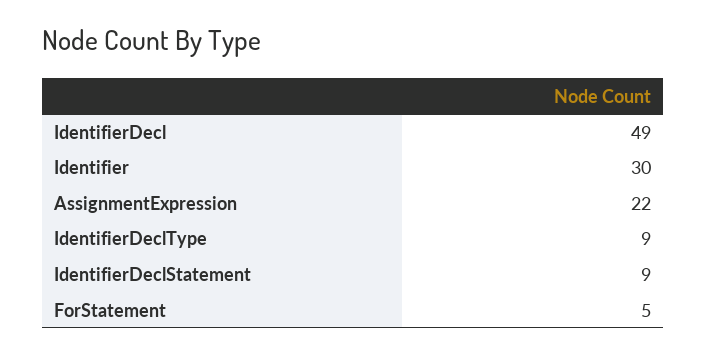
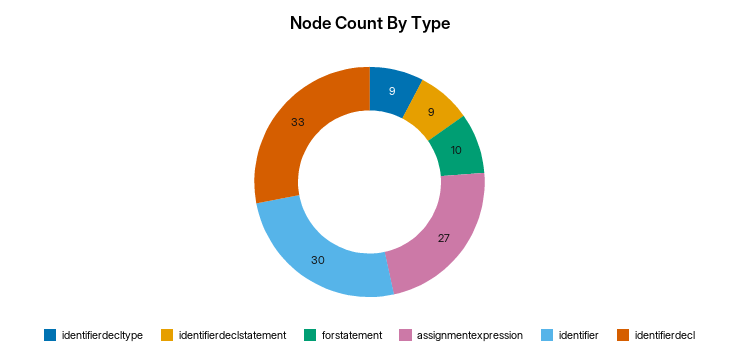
IdentifierDecl: 49 -> 33
AssignmentExpression: 22 -> 27
ForStatement: 5 -> 10

